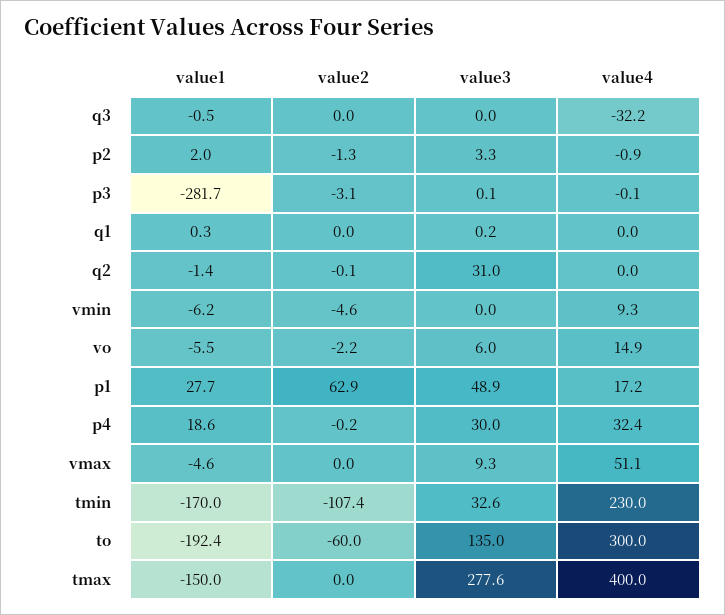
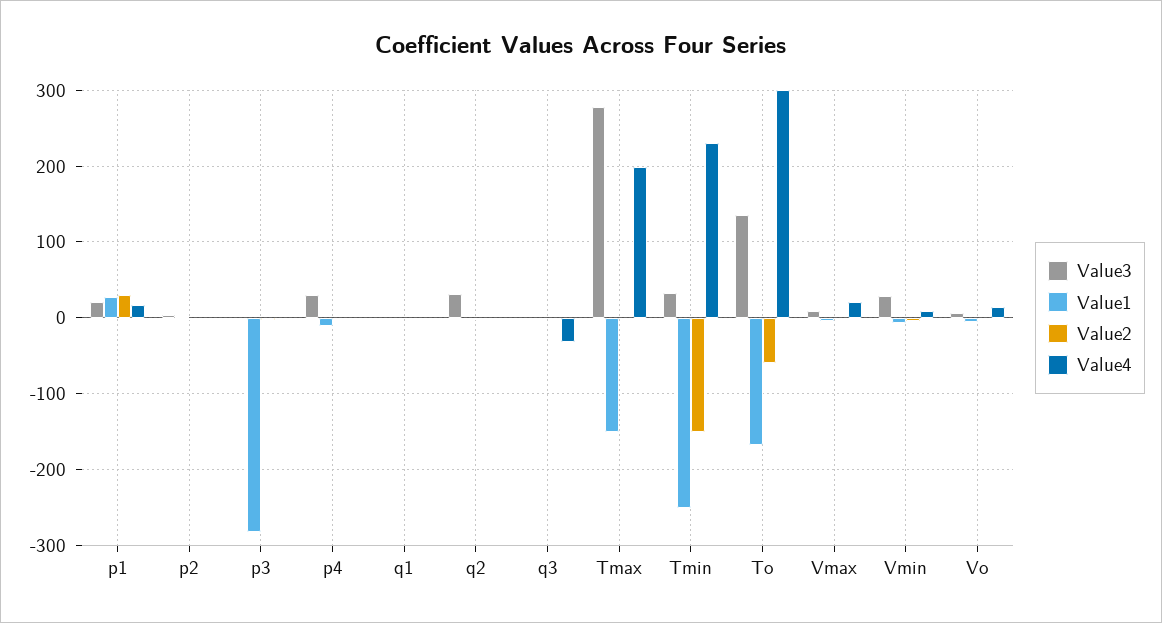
value3, vmin: 0 -> 30
value2, p1: 62.9 -> 30
value3, p1: 48.9 -> 20
value1, p4: 18.6 -> -10
value4, p4: 32.4 -> 0
value4, vmax: 51.1 -> 20
value1, tmin: -170 -> -250
value2, tmin: -107.4 -> -150
value1, to: -192.4 -> -170
value4, tmax: 400 -> 200

